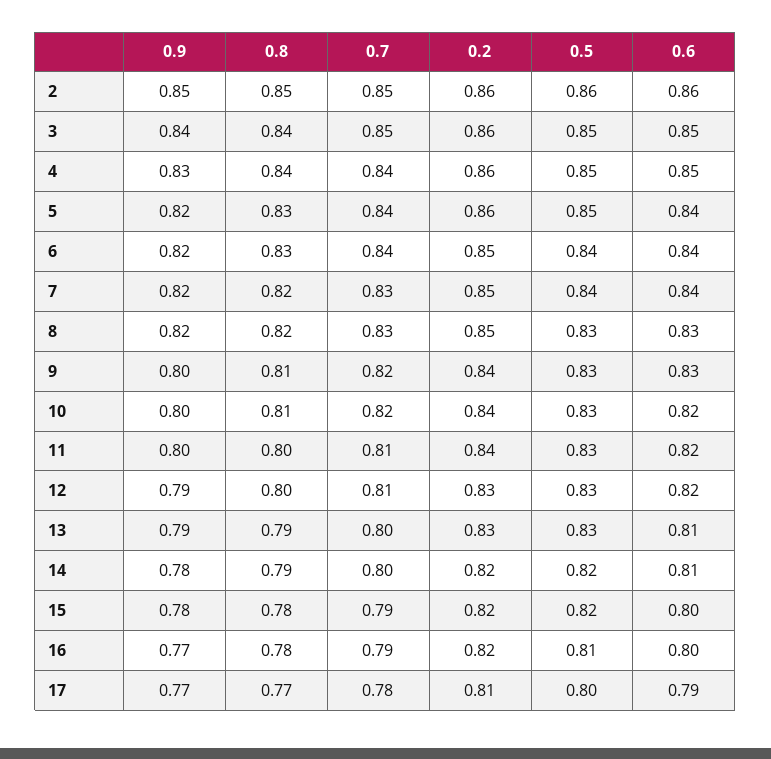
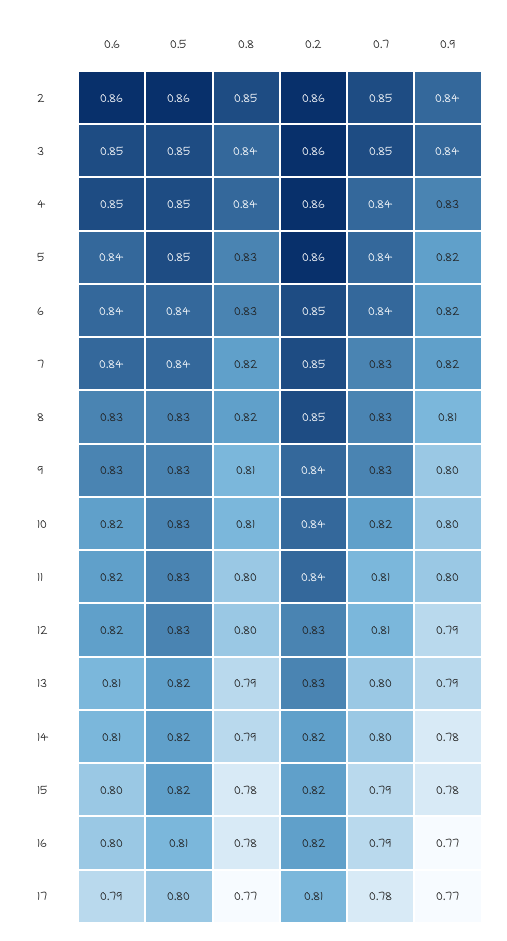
0.9, 2: 0.85 -> 0.84
0.9, 8: 0.82 -> 0.81
0.7, 9: 0.82 -> 0.83
0.5, 13: 0.83 -> 0.82

